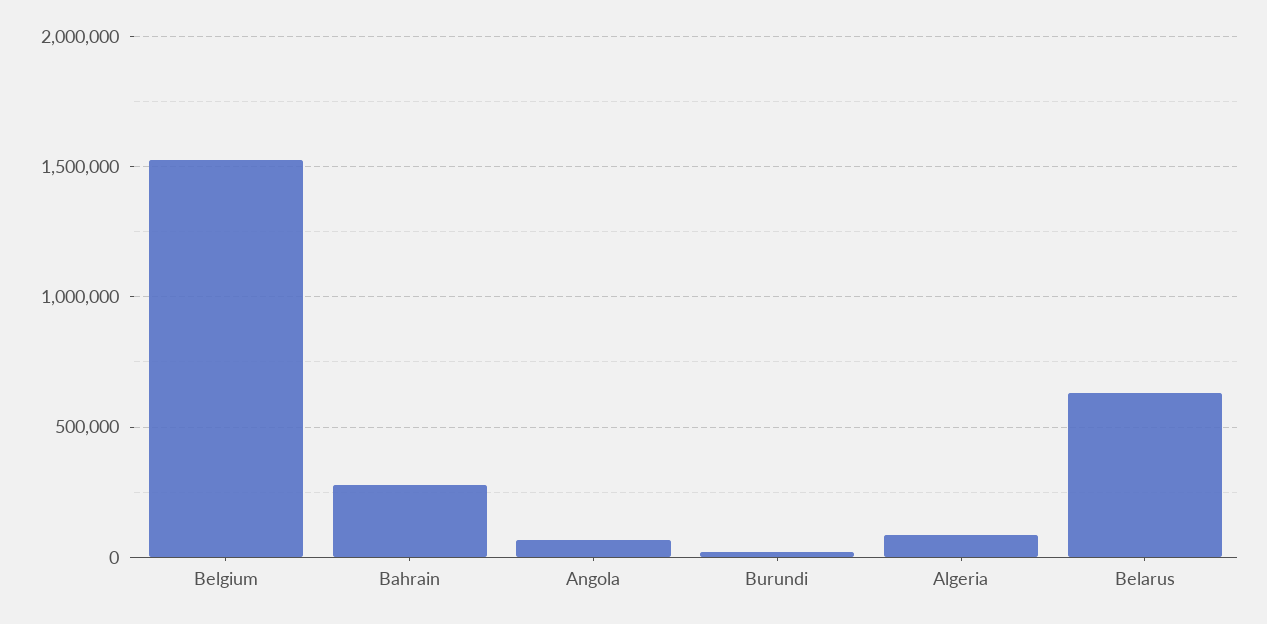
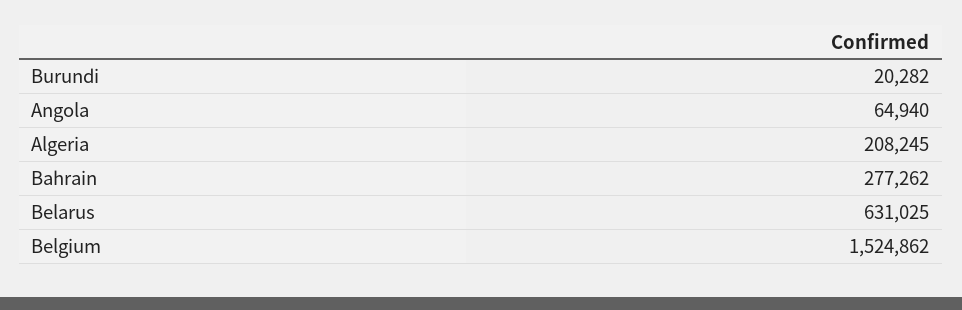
Algeria: 100000 -> 208245

